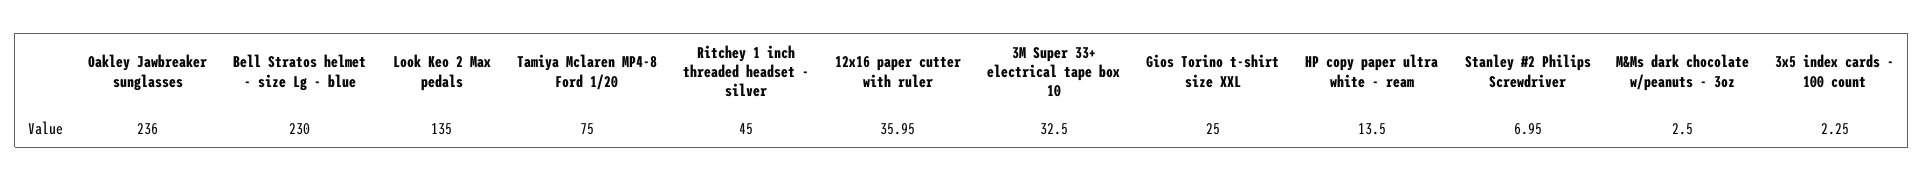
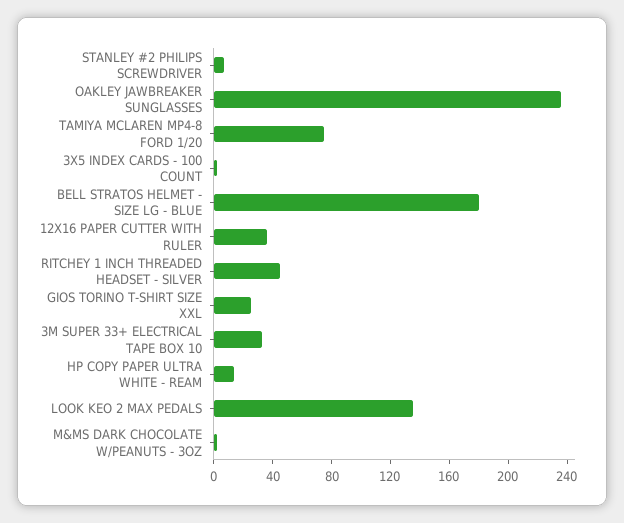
Bell Stratos helmet - size Lg - blue: 230 -> 180

